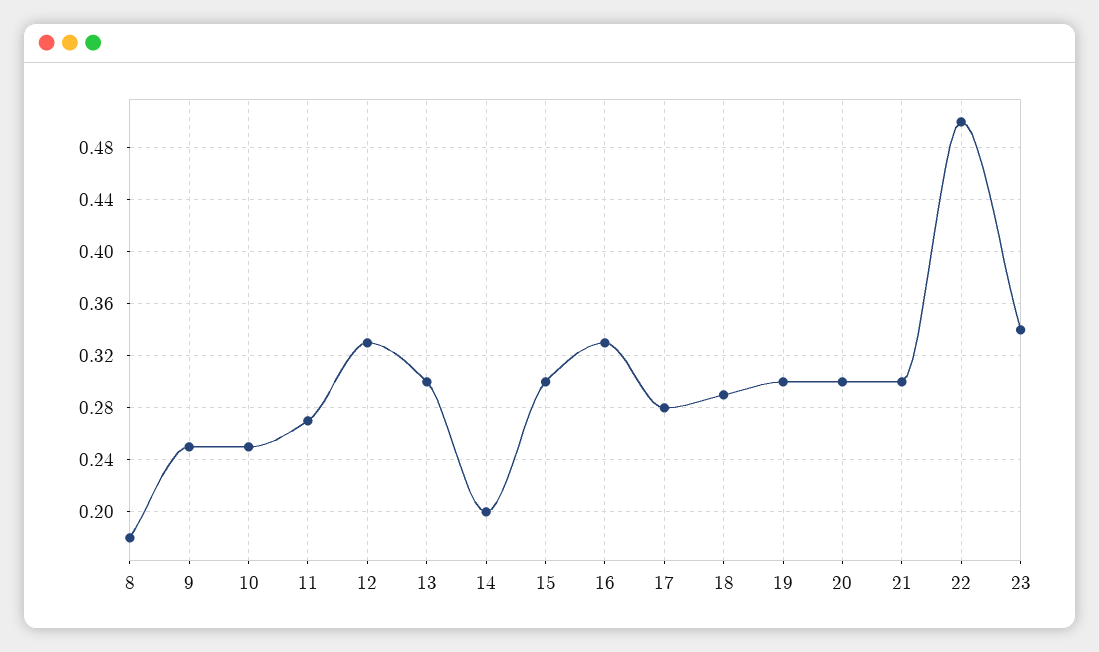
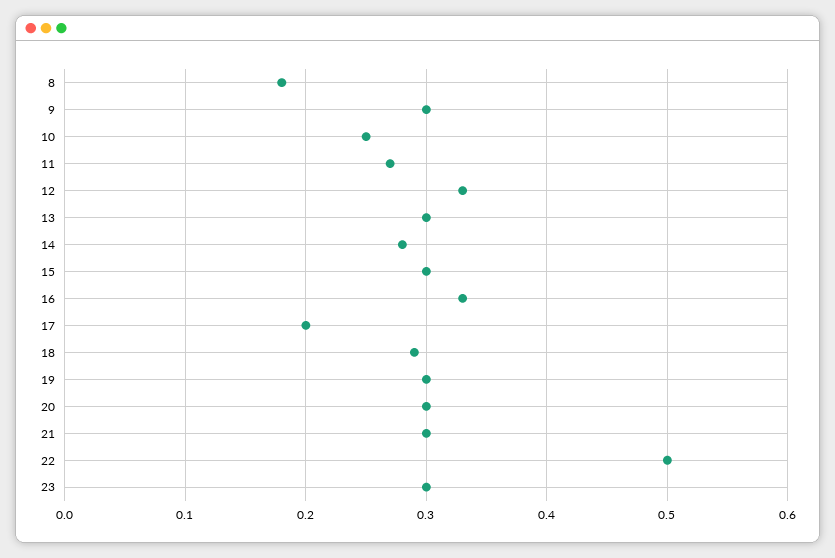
9: 0.25 -> 0.3
14: 0.2 -> 0.28
17: 0.28 -> 0.2
23: 0.34 -> 0.3

